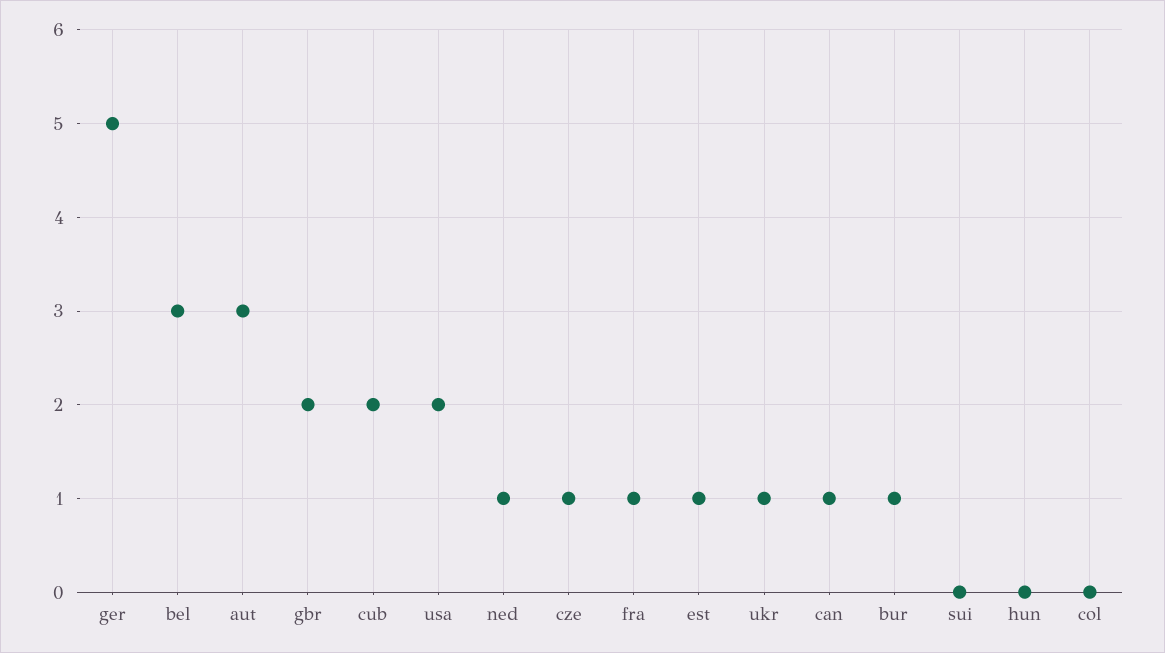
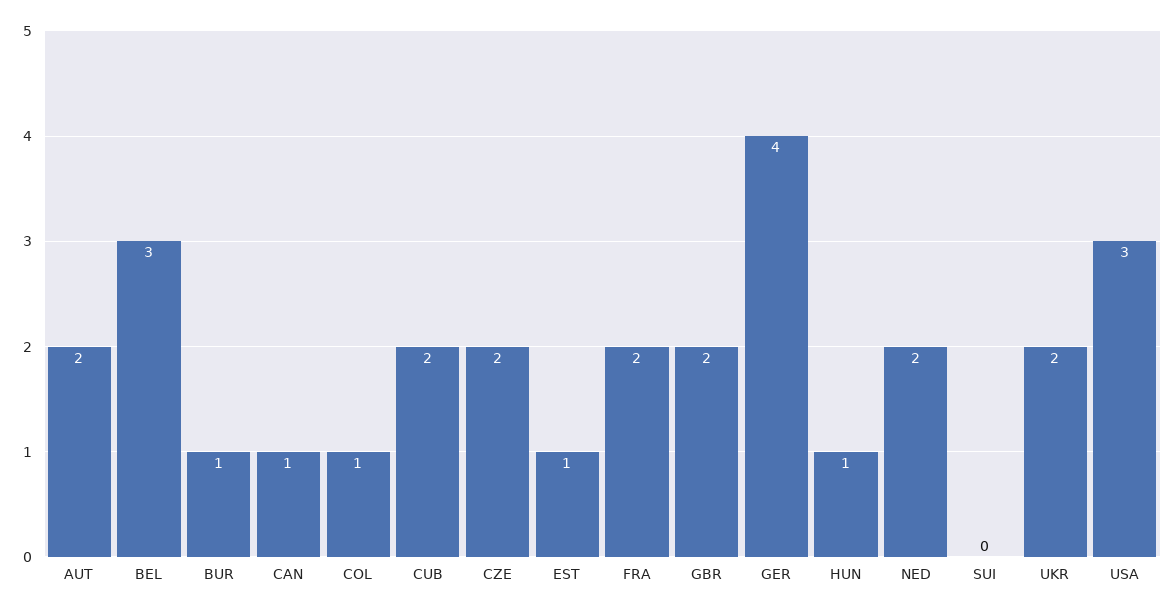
ger: 5 -> 4
aut: 3 -> 2
usa: 2 -> 3
ned: 1 -> 2
cze: 1 -> 2
fra: 1 -> 2
ukr: 1 -> 2
hun: 0 -> 1
col: 0 -> 1

